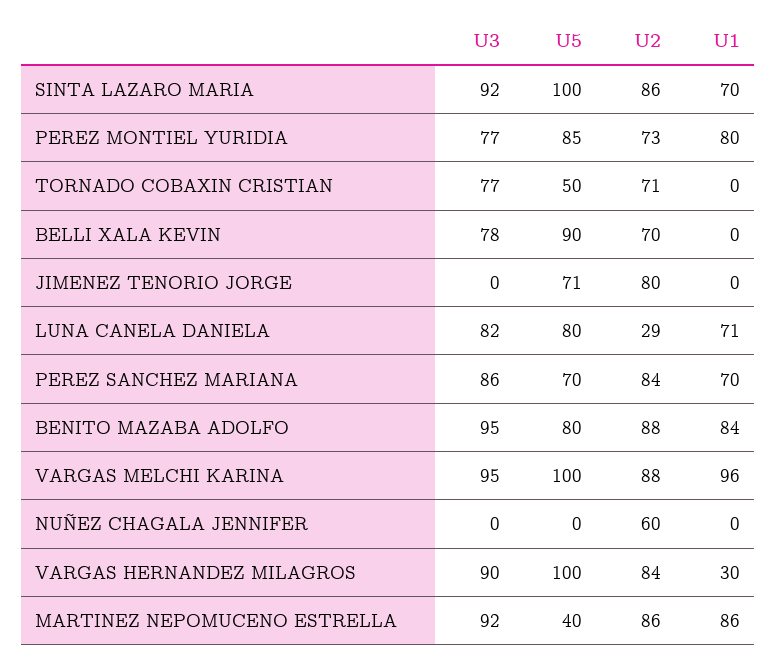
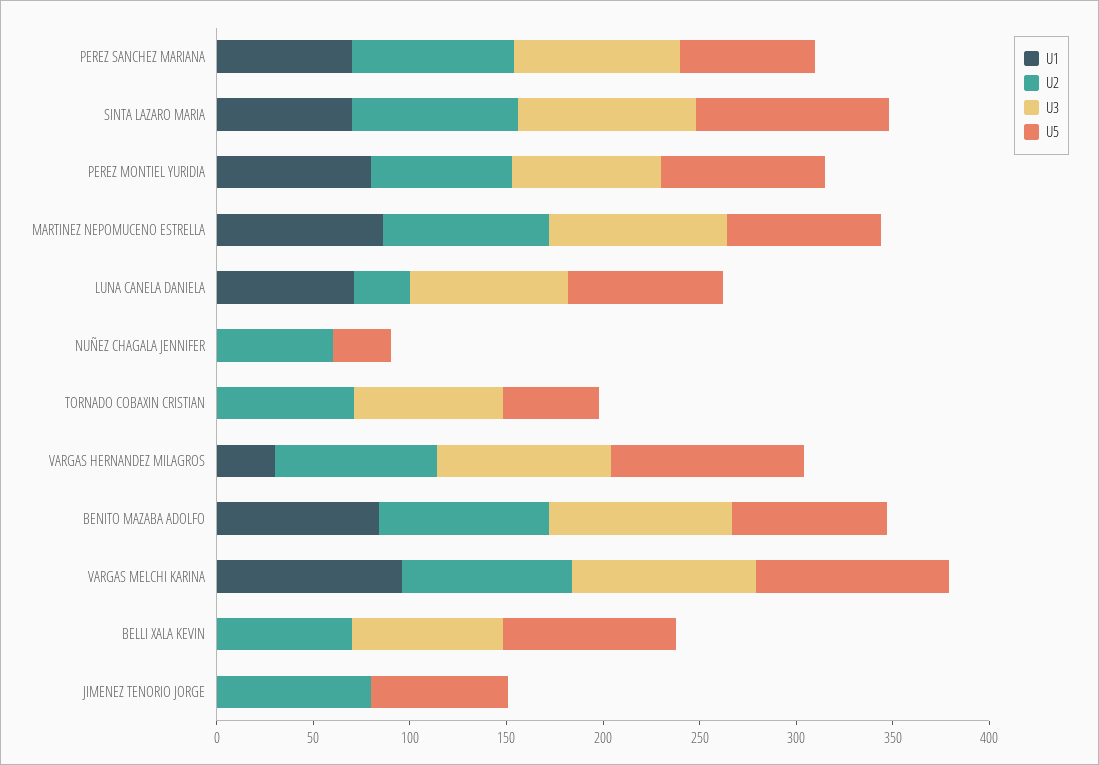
U5, NUÑEZ CHAGALA JENNIFER: 0 -> 30
U5, MARTINEZ NEPOMUCENO ESTRELLA: 40 -> 80

